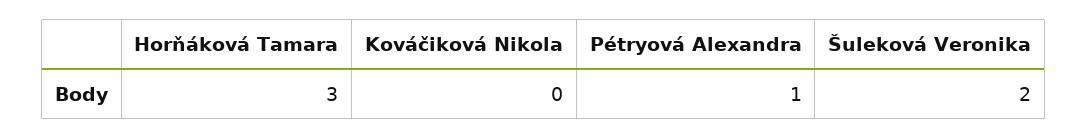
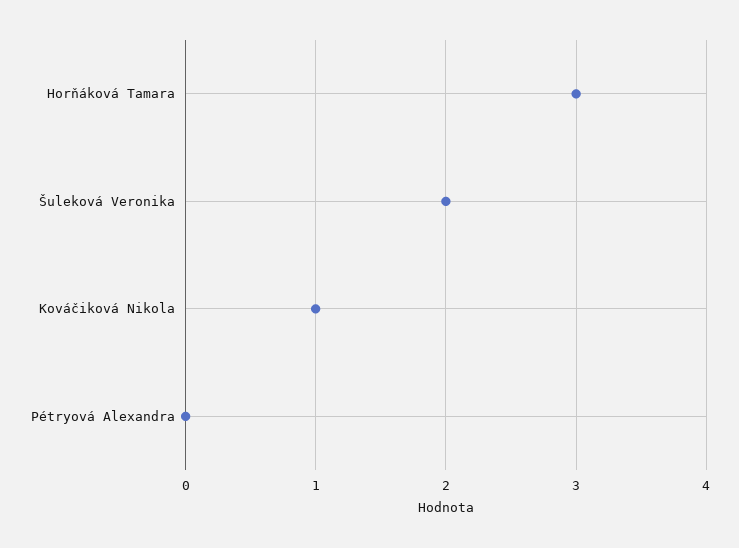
Kováčiková Nikola: 0 -> 1
Pétryová Alexandra: 1 -> 0

